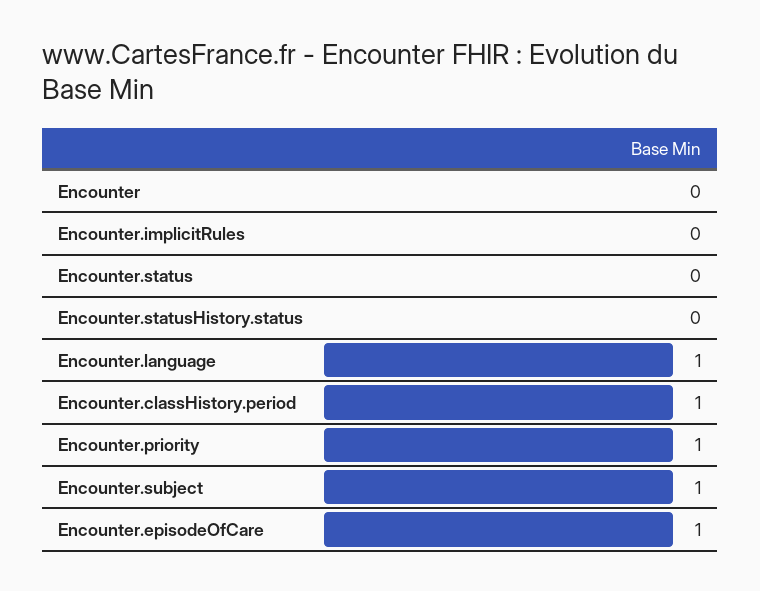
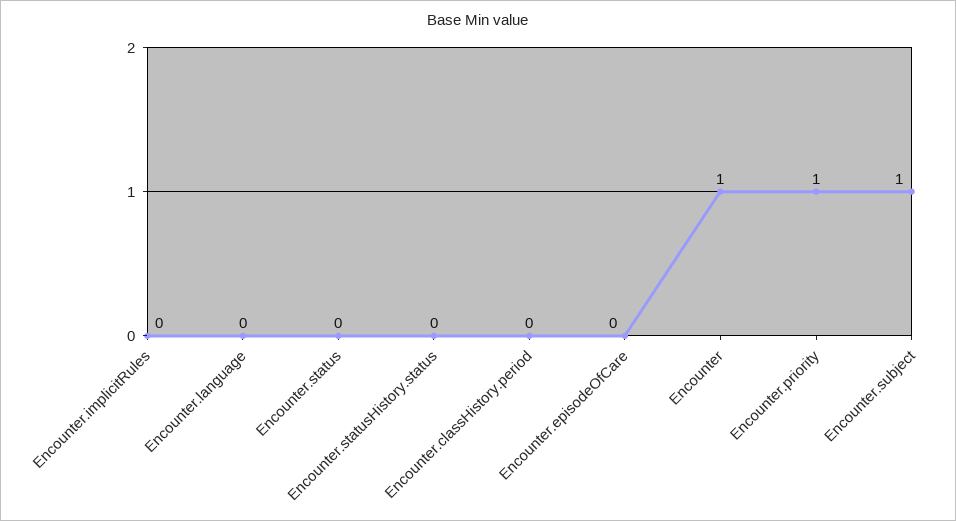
Encounter: 0 -> 1
Encounter.language: 1 -> 0
Encounter.classHistory.period: 1 -> 0
Encounter.episodeOfCare: 1 -> 0

